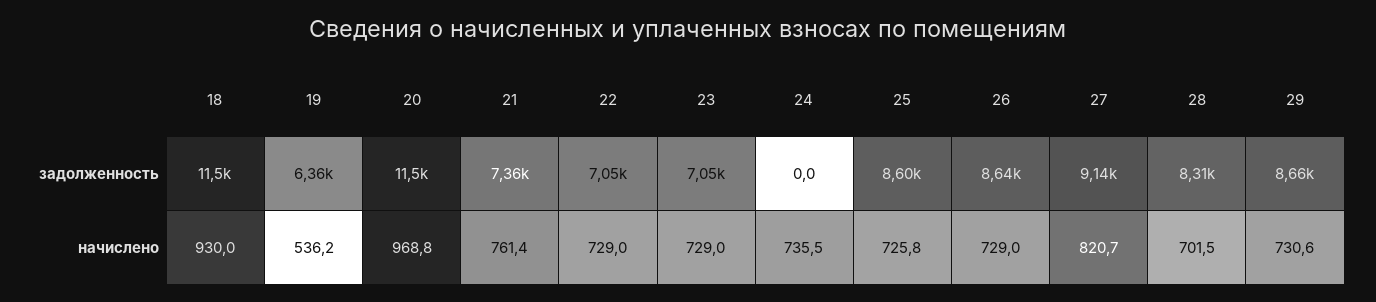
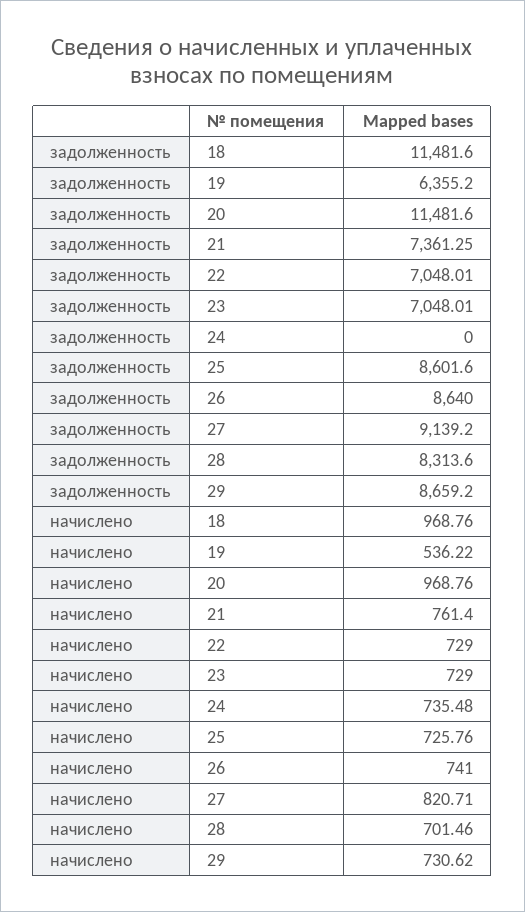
18, начислено: 930 -> 968.76
26, начислено: 729 -> 741

